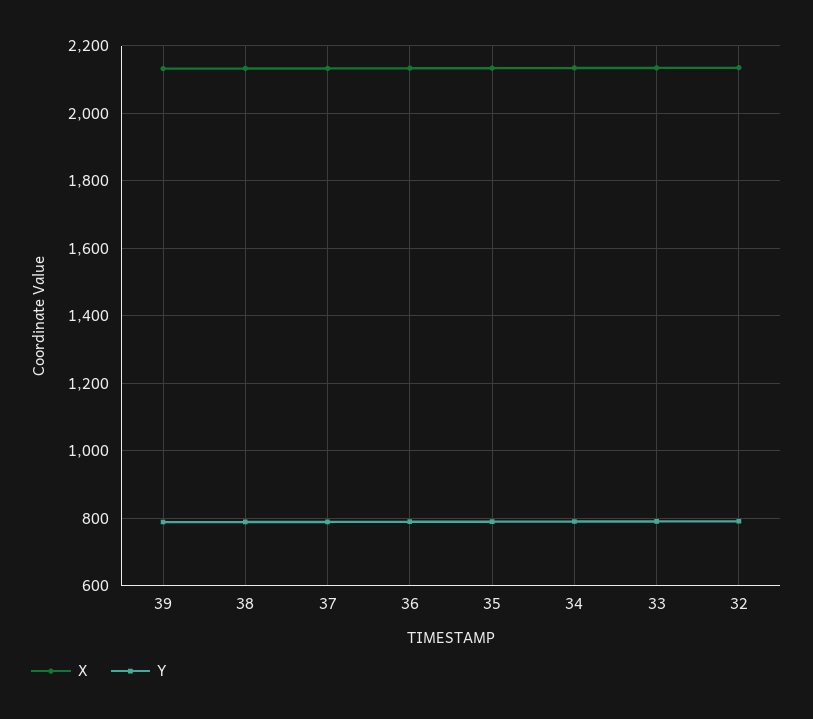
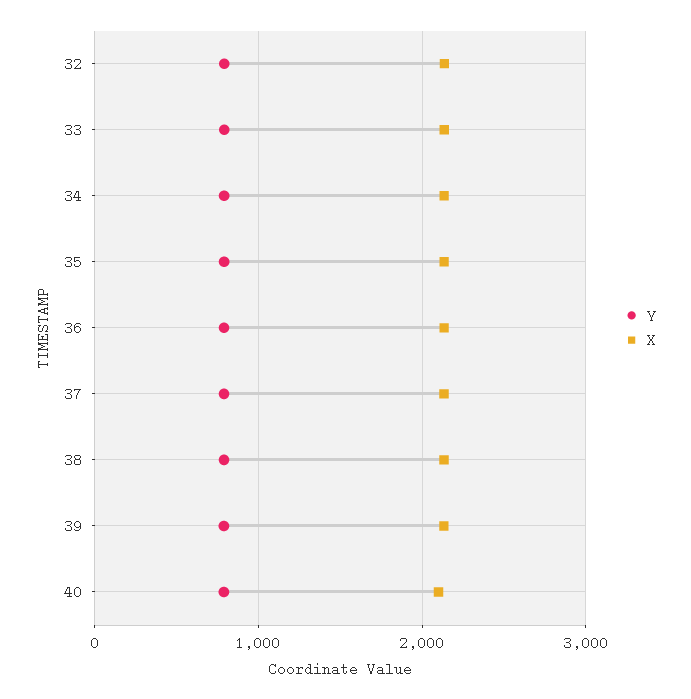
Y, 40: none -> 800
X, 40: none -> 2100

